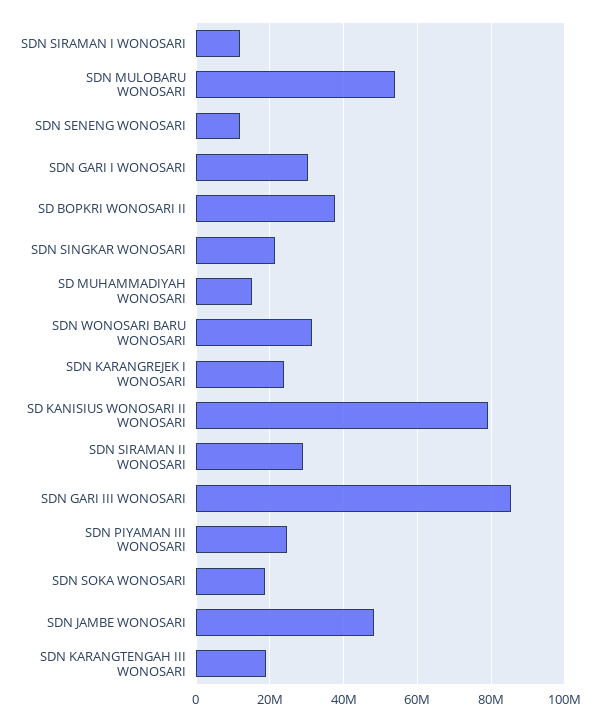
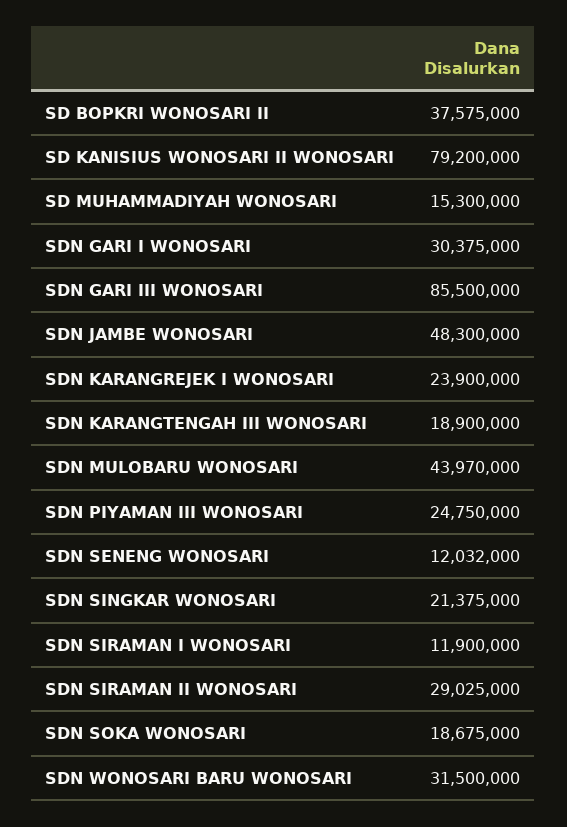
SDN MULOBARU WONOSARI: 54000000 -> 43970000

